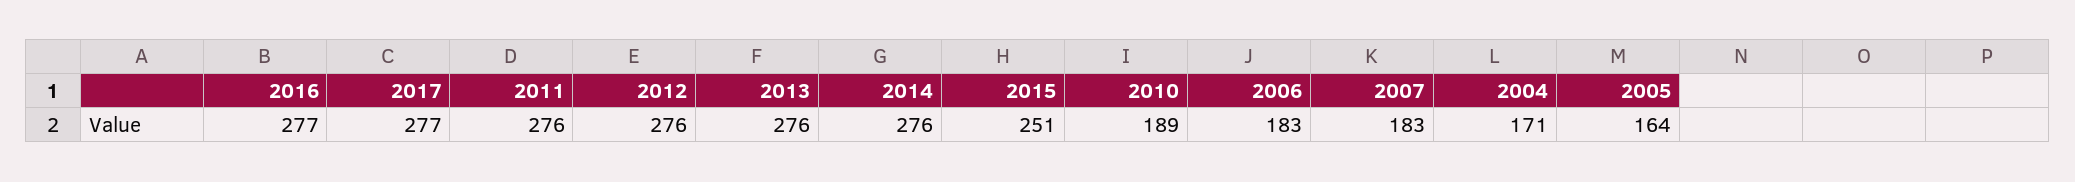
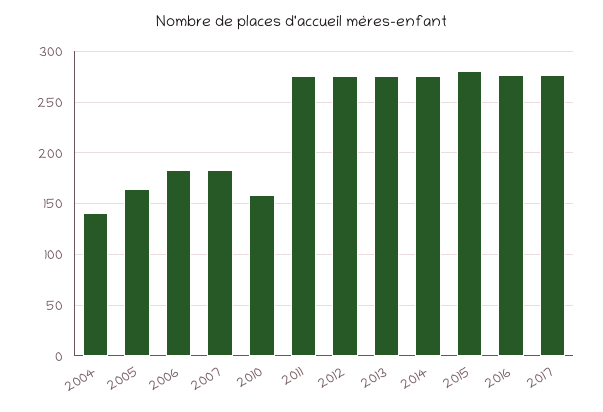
2015: 251 -> 280
2010: 189 -> 160
2004: 171 -> 140

